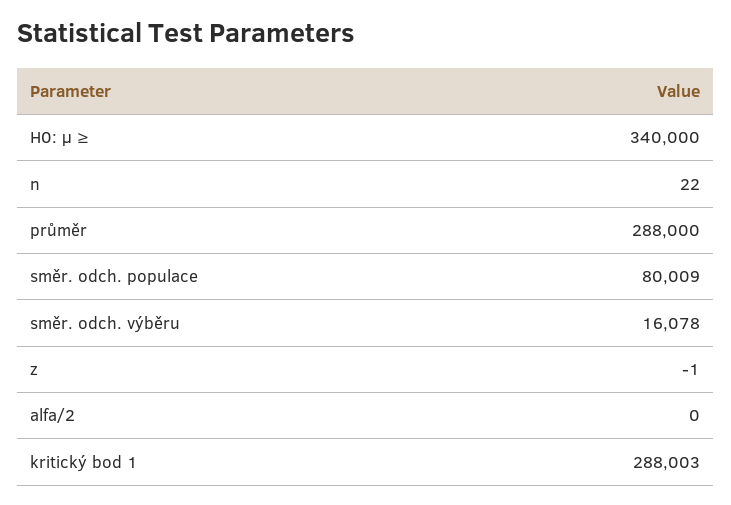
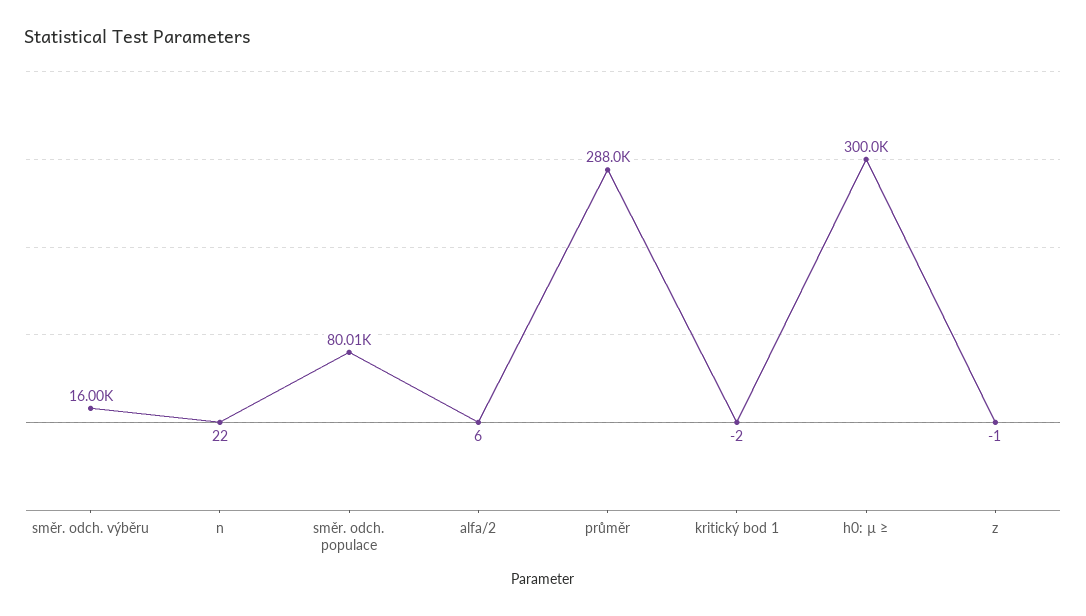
H0: µ ≥: 340000 -> 300000
směr. odch. výběru: 16078 -> 16000
alfa/2: 0 -> 6
kritický bod 1: 288003 -> -2

